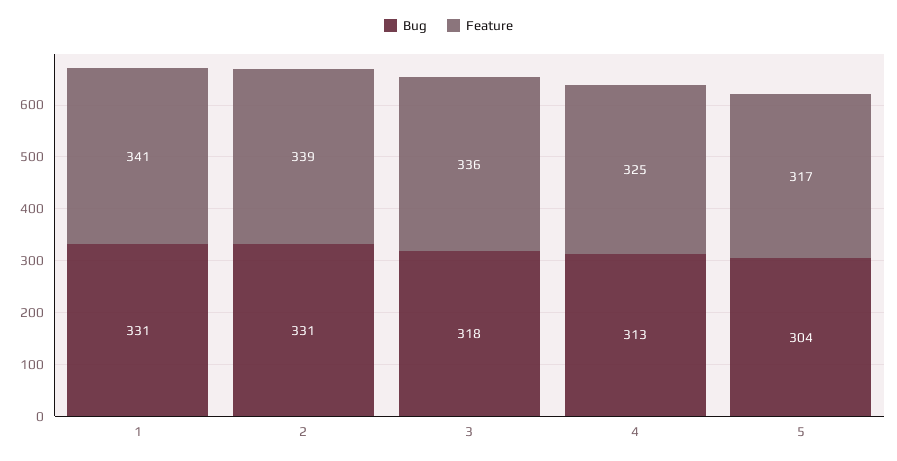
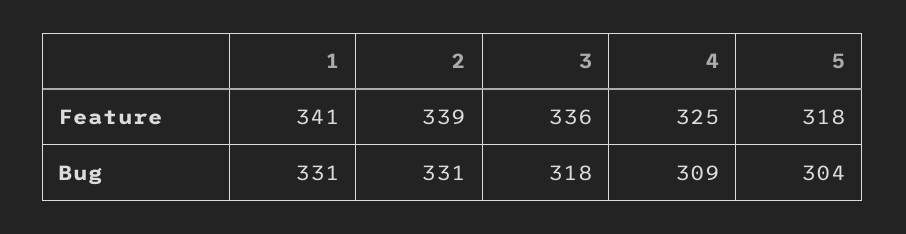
Bug, 4: 313 -> 309
Feature, 5: 317 -> 318

